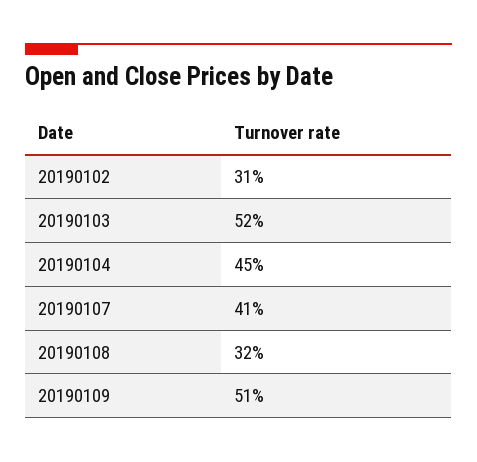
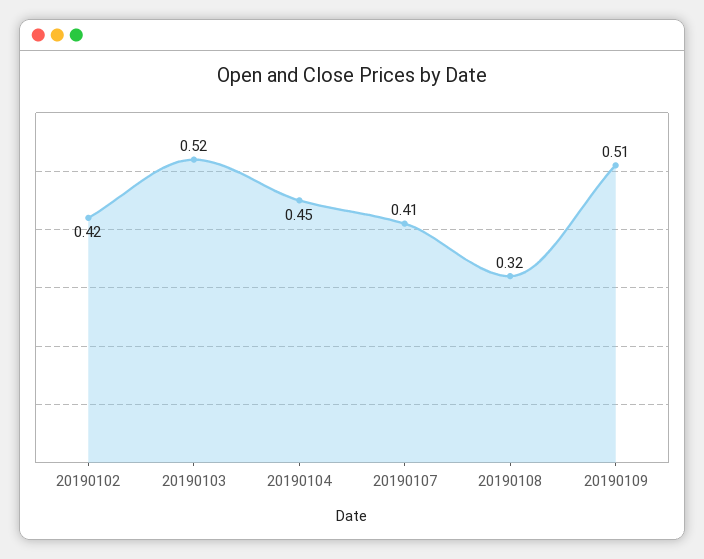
20190102: 0.31 -> 0.42

